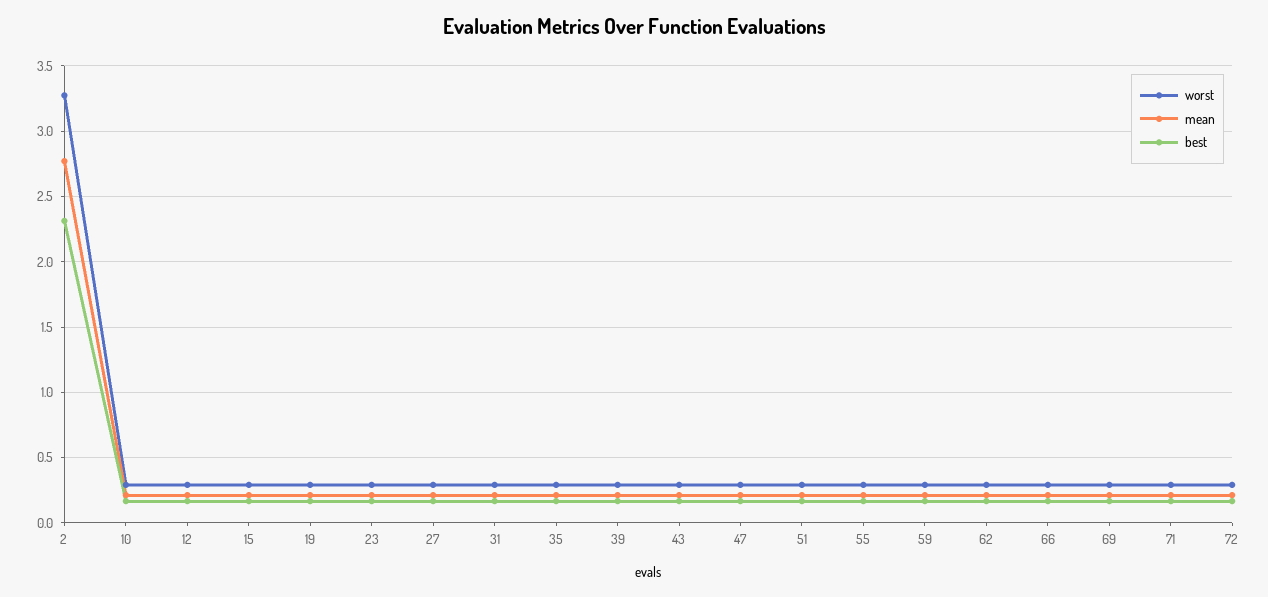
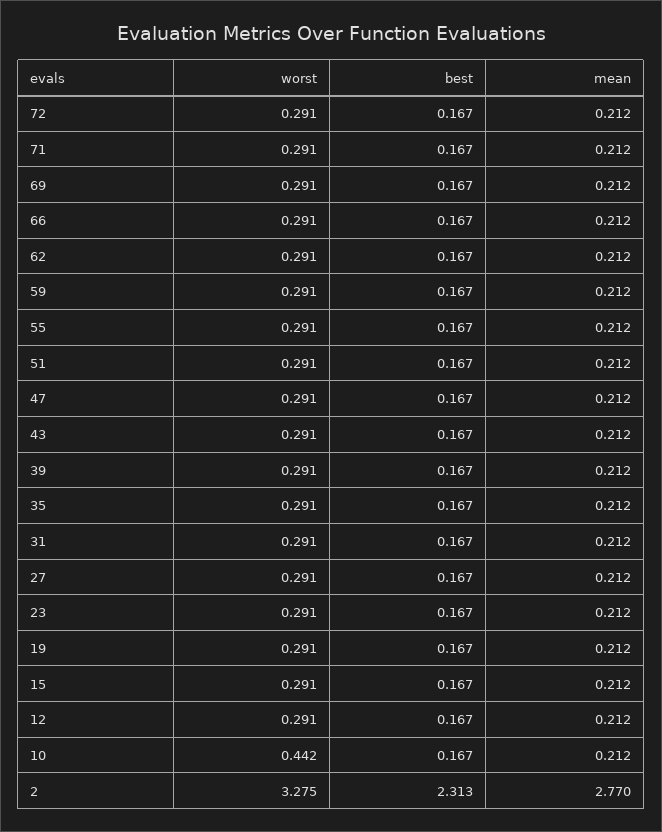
worst, 10: 0.3 -> 0.442

